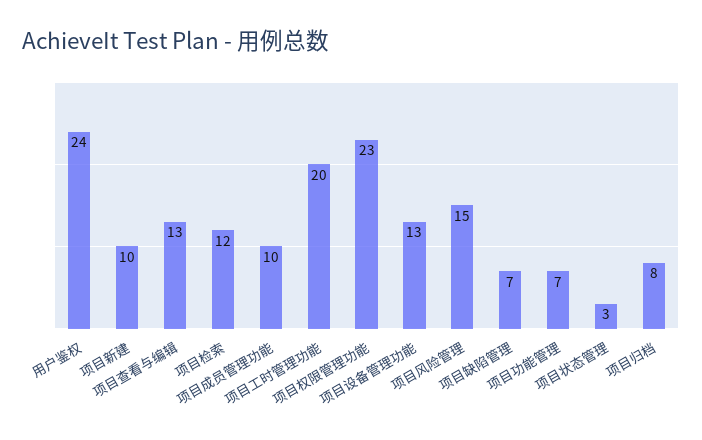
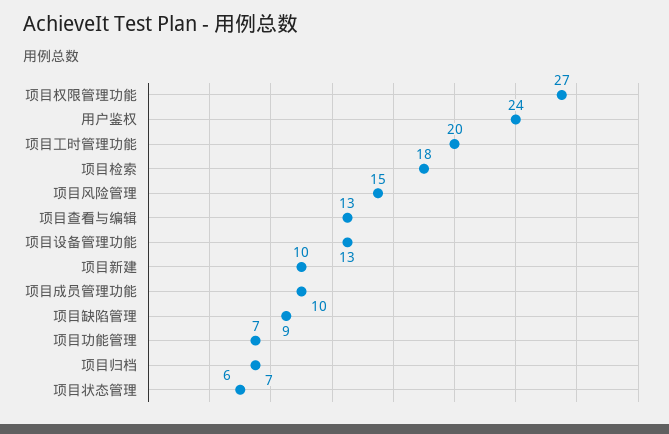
项目检索: 12 -> 18
项目权限管理功能: 23 -> 27
项目缺陷管理: 7 -> 9
项目状态管理: 3 -> 6
项目归档: 8 -> 7

